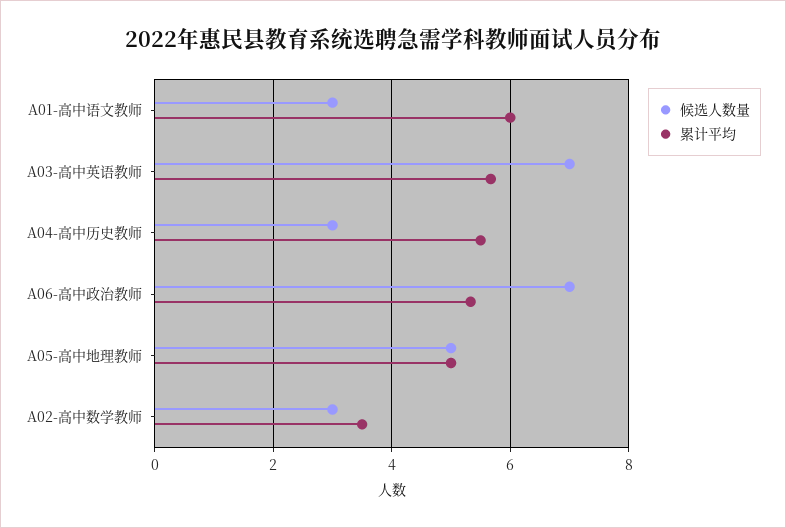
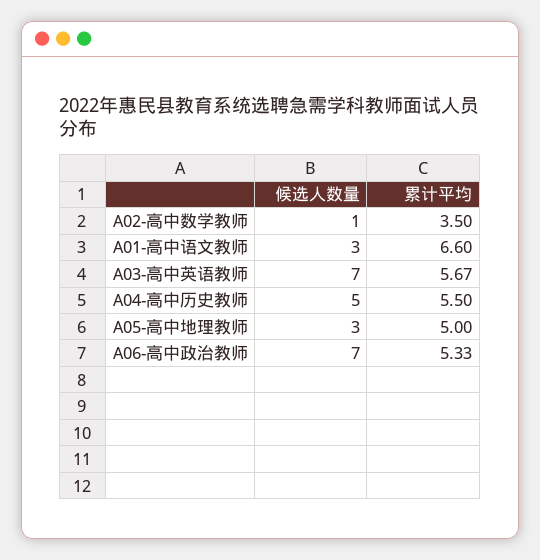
累计平均, A01-高中语文教师: 6 -> 6.6
候选人数量, A04-高中历史教师: 3 -> 5
候选人数量, A05-高中地理教师: 5 -> 3
候选人数量, A02-高中数学教师: 3 -> 1

